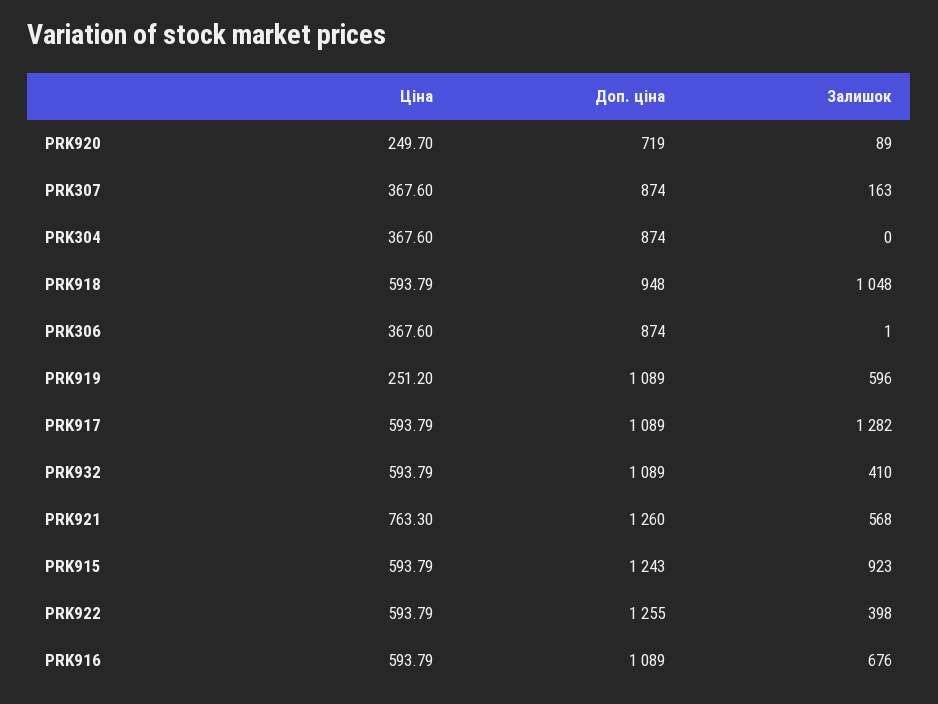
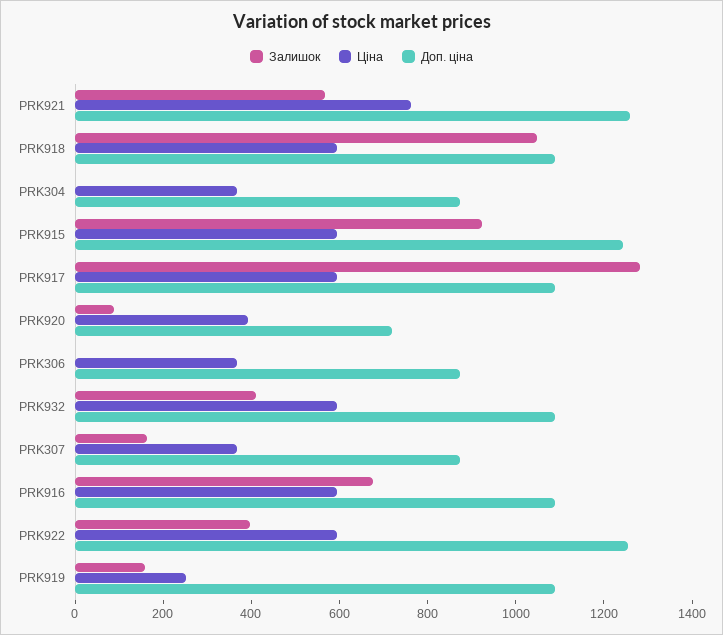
Ціна, PRK920: 249.7 -> 400
Доп. ціна, PRK918: 948 -> 1100
Залишок, PRK919: 596 -> 150

